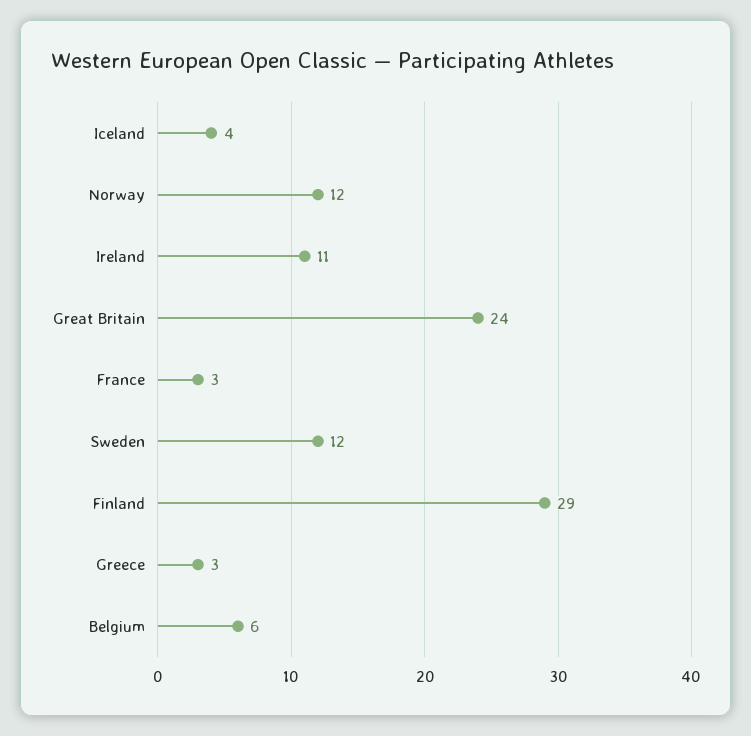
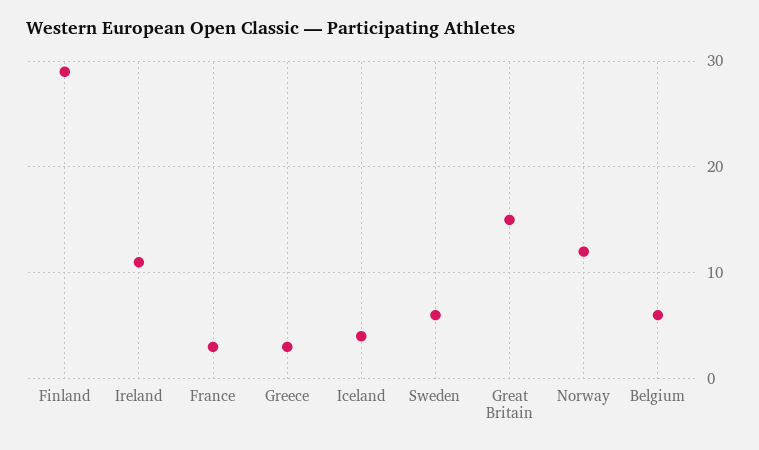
Great Britain: 24 -> 15
Sweden: 12 -> 6

